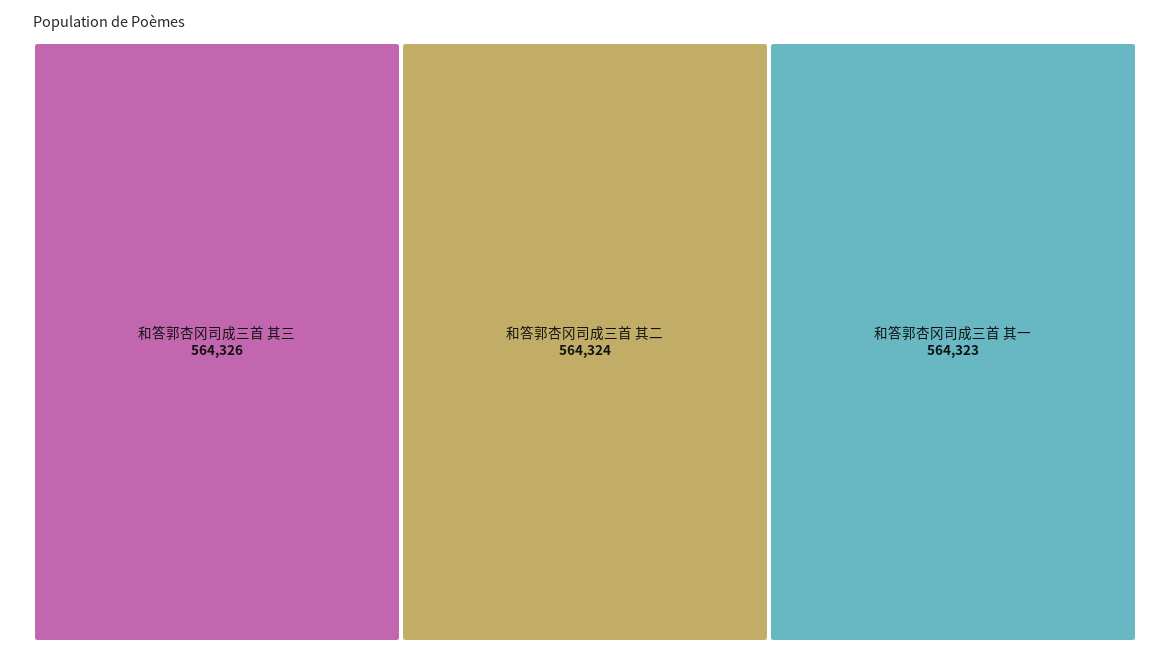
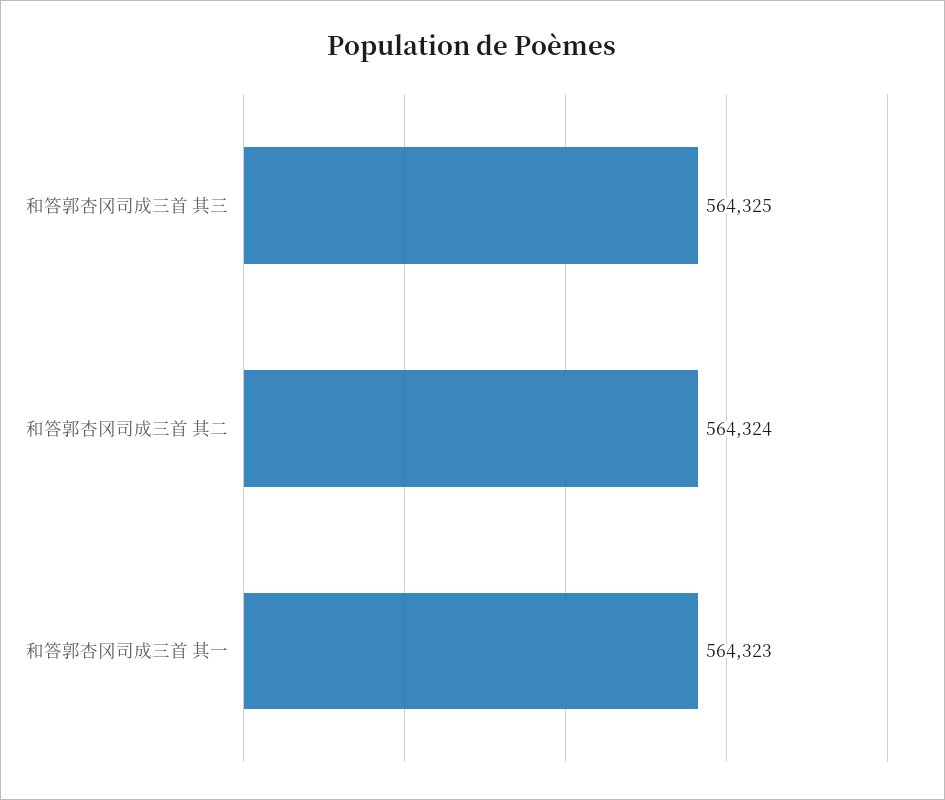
和答郭杏冈司成三首 其三: 564326 -> 564325

